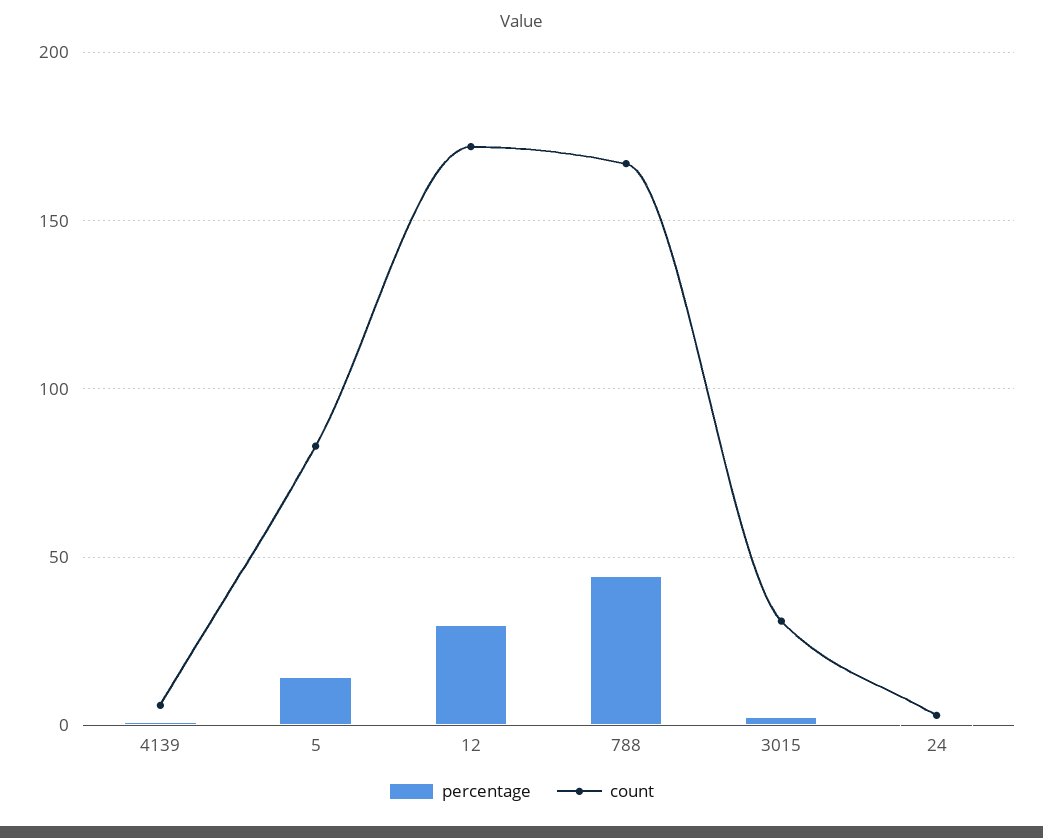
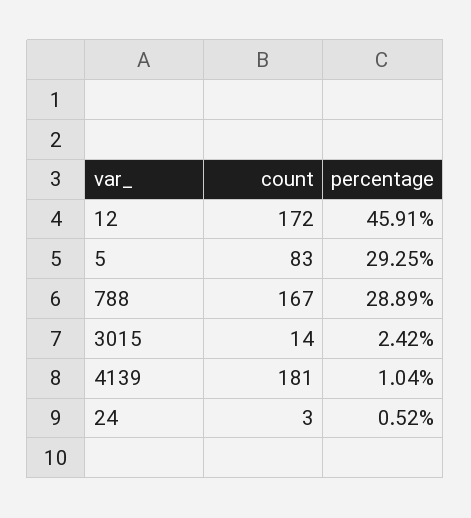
count, 4139: 5 -> 181
percentage, 5: 15 -> 29.25
percentage, 12: 30 -> 45.91
percentage, 788: 45 -> 28.89
count, 3015: 30 -> 14

